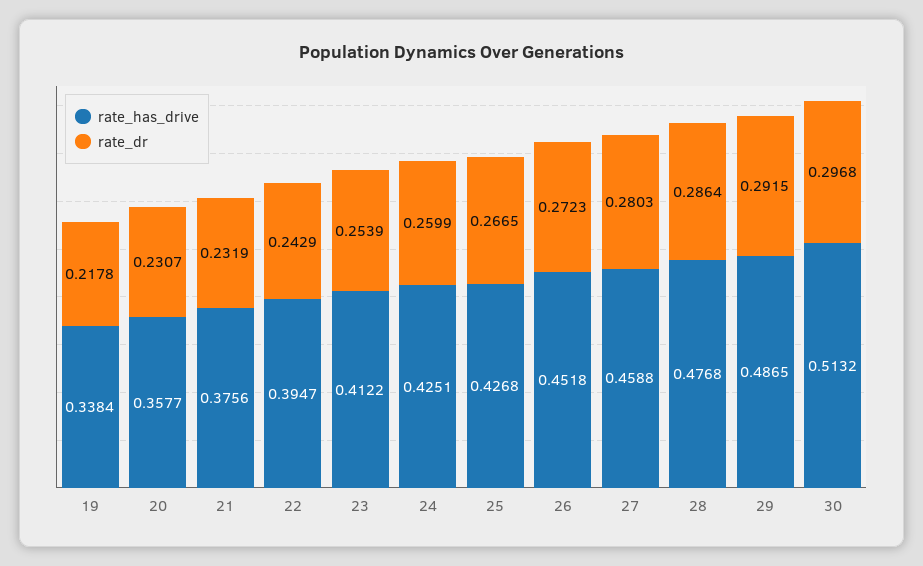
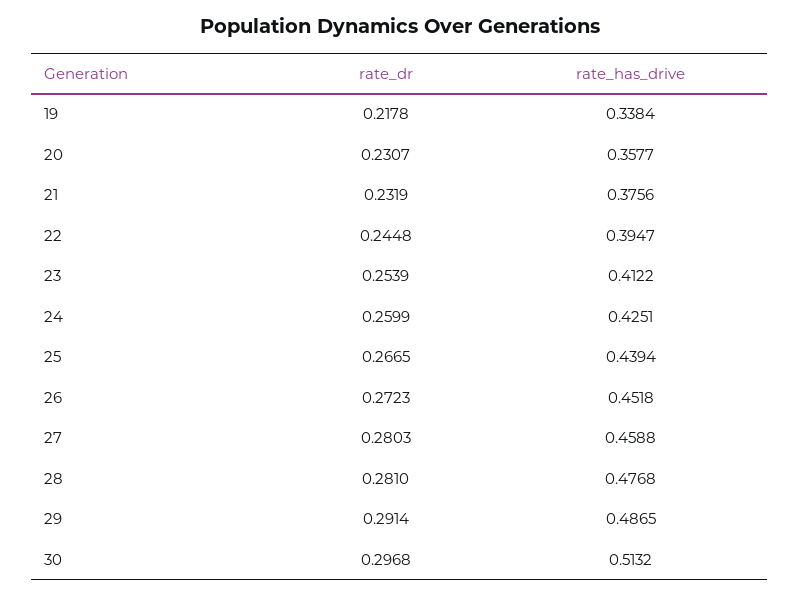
rate_dr, 22: 0.2429 -> 0.2448
rate_has_drive, 25: 0.4268 -> 0.4394
rate_dr, 28: 0.2864 -> 0.281
rate_dr, 29: 0.2915 -> 0.2914

